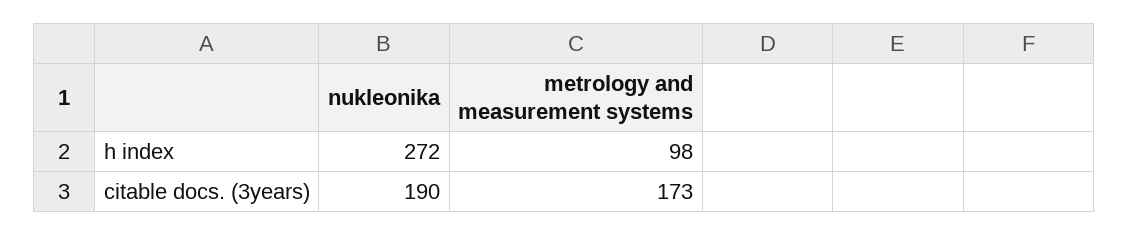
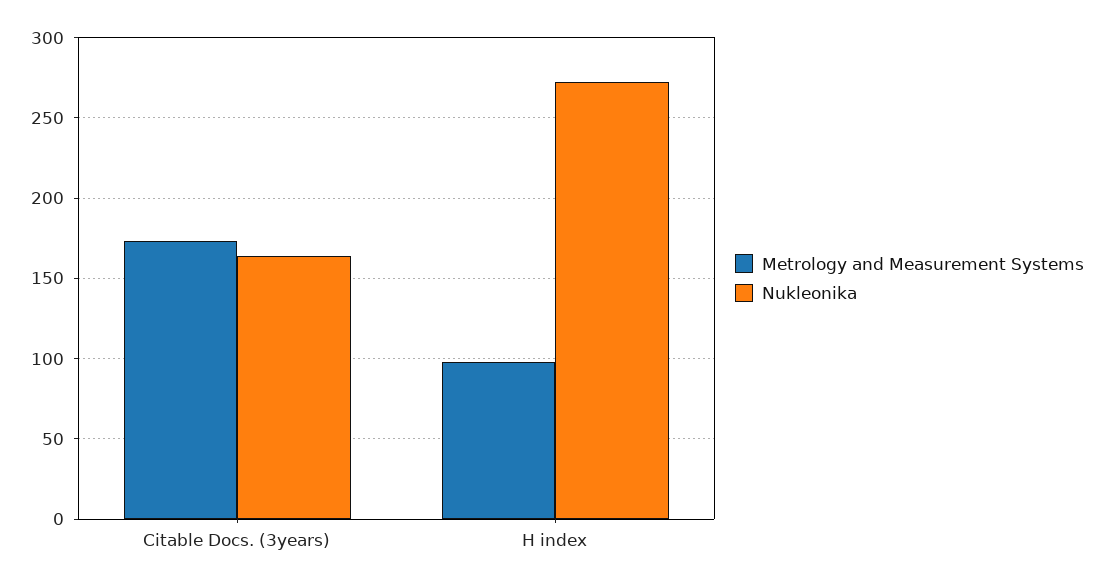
nukleonika, citable docs. (3years): 190 -> 165

